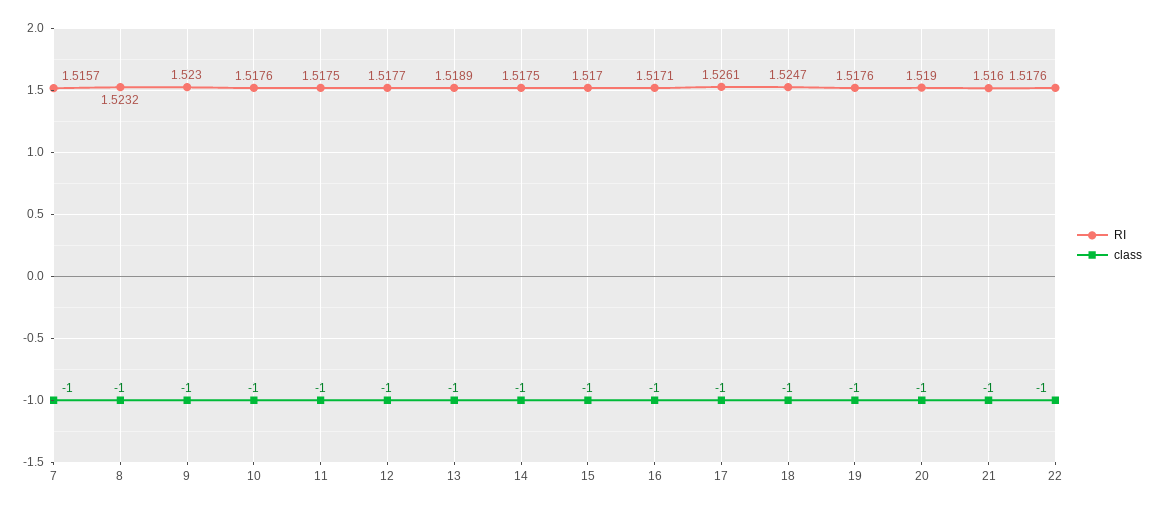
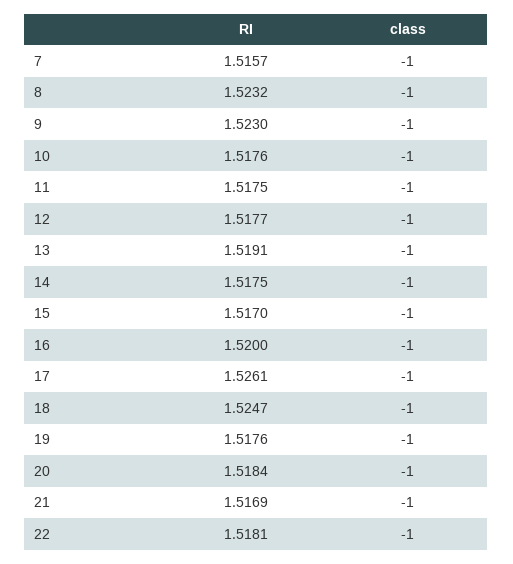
RI, 13: 1.5189 -> 1.5191
RI, 16: 1.5171 -> 1.52
RI, 20: 1.519 -> 1.5184
RI, 21: 1.516 -> 1.5169
RI, 22: 1.5176 -> 1.5181

